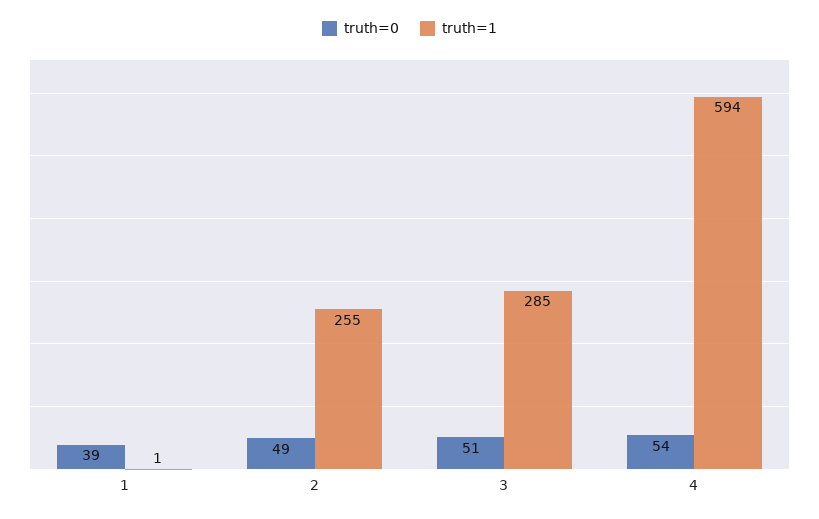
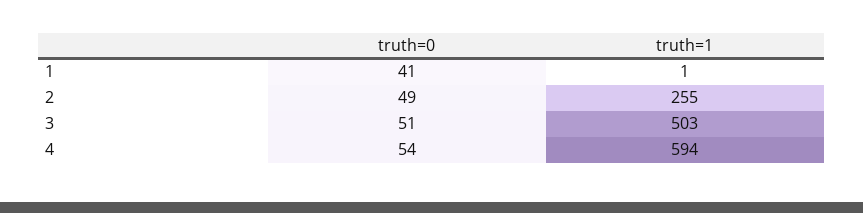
truth=0, 1: 39 -> 41
truth=1, 3: 285 -> 503

